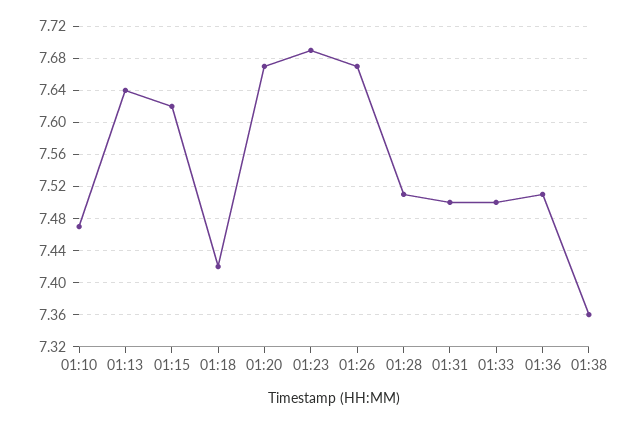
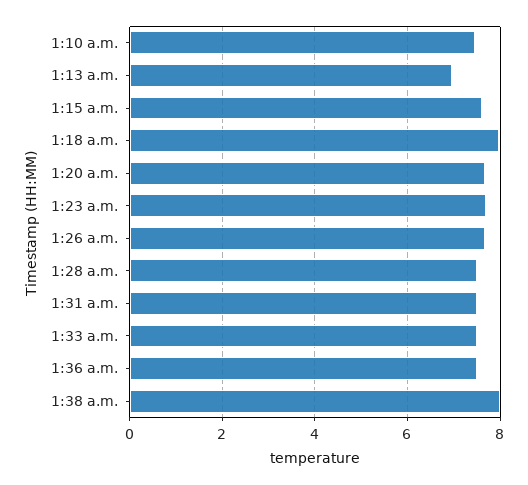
01:13: 7.64 -> 7
01:18: 7.42 -> 8
01:38: 7.36 -> 8

